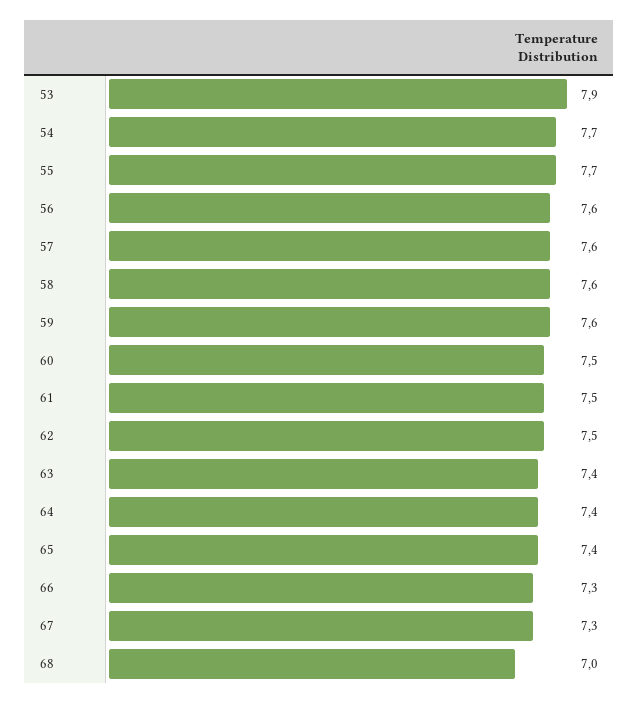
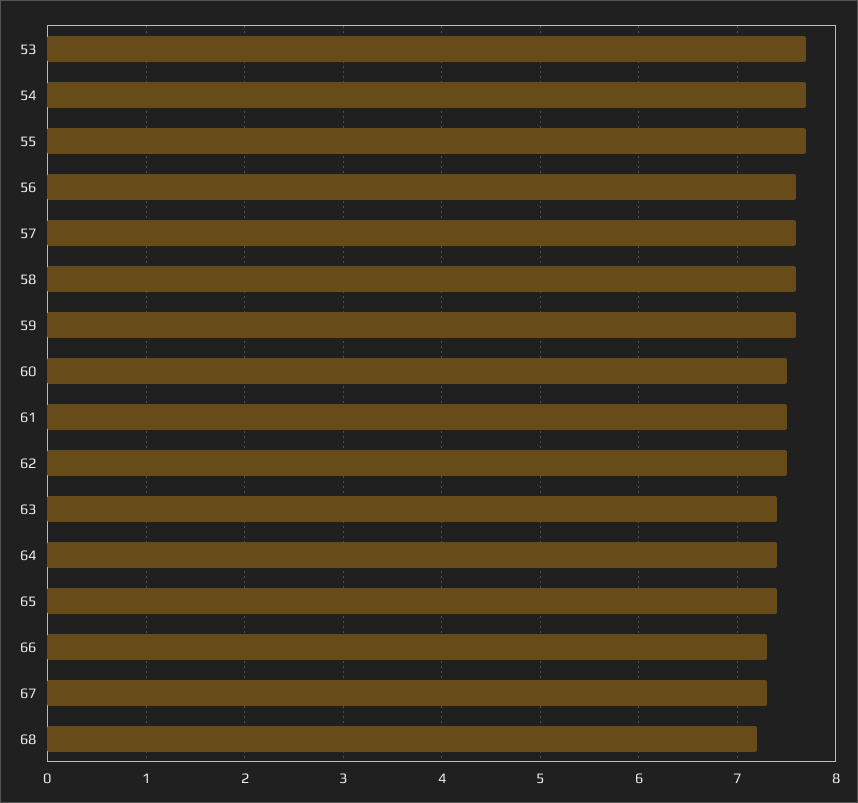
53: 7.9 -> 7.7
68: 7 -> 7.2

